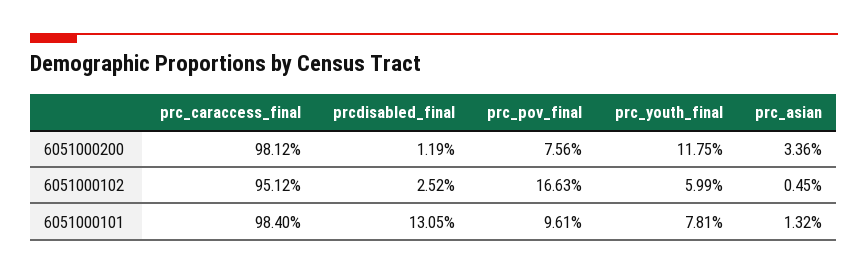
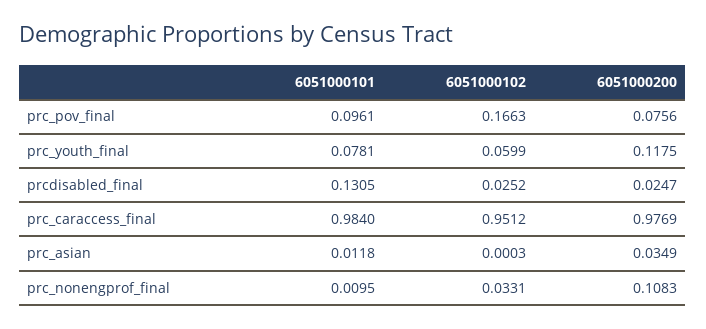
prc_caraccess_final, 6051000200: 0.9812 -> 0.9769
prcdisabled_final, 6051000200: 0.0119 -> 0.0247
prc_asian, 6051000200: 0.0336 -> 0.0349
prc_asian, 6051000102: 0.0045 -> 0.0003
prc_asian, 6051000101: 0.0132 -> 0.0118
prc_nonengprof_final, 6051000101: none -> 0.0095
prc_nonengprof_final, 6051000102: none -> 0.0331
prc_nonengprof_final, 6051000200: none -> 0.1083

